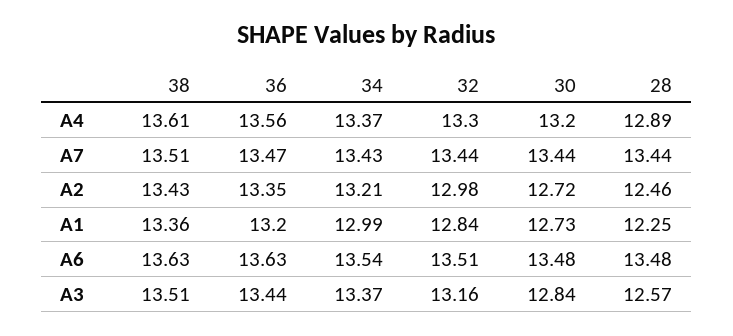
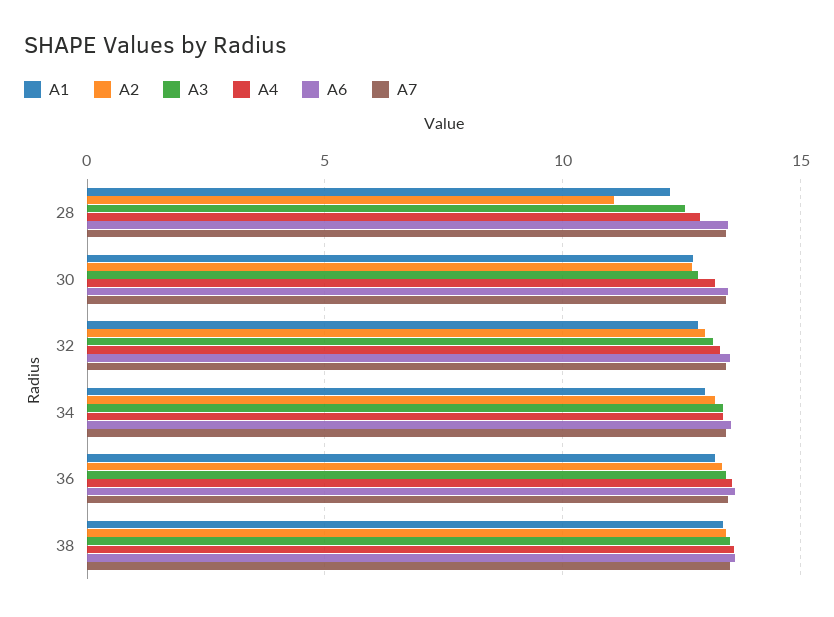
A2, 28: 12.46 -> 11

